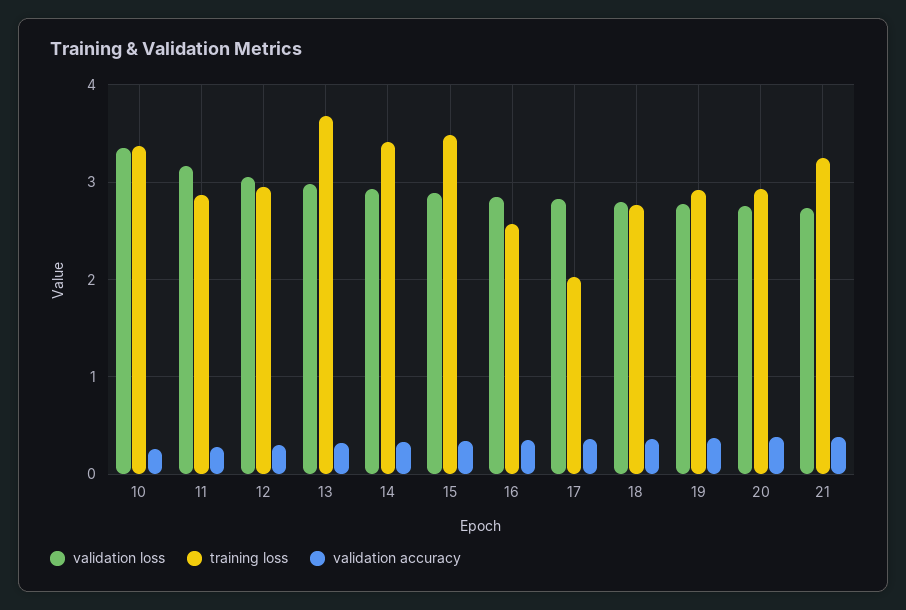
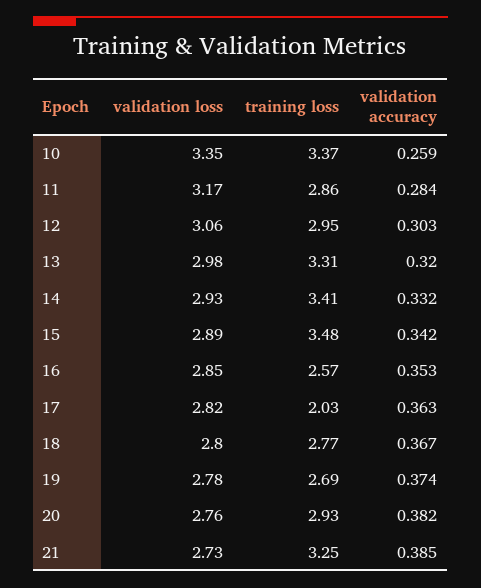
training loss, 13: 3.7 -> 3.31
training loss, 19: 2.9 -> 2.69

